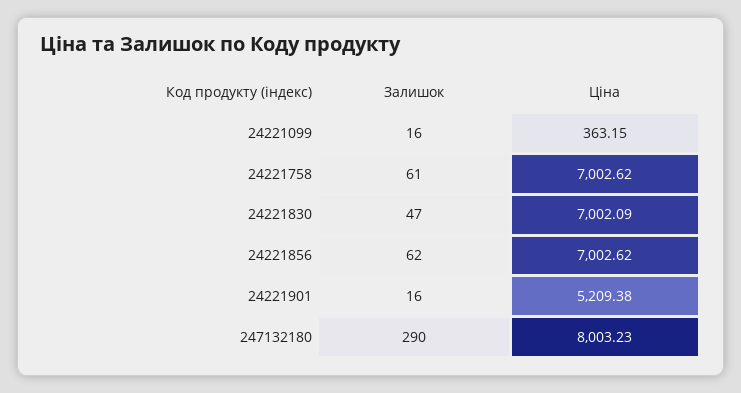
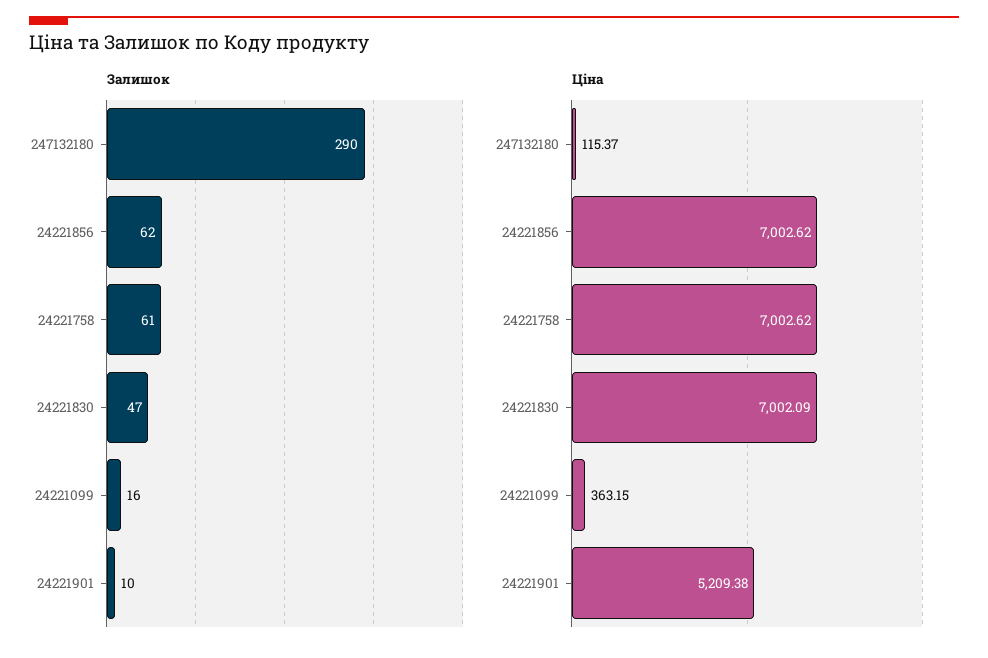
Залишок, 24221901: 16 -> 10
Ціна, 247132180: 8003.23 -> 115.37

